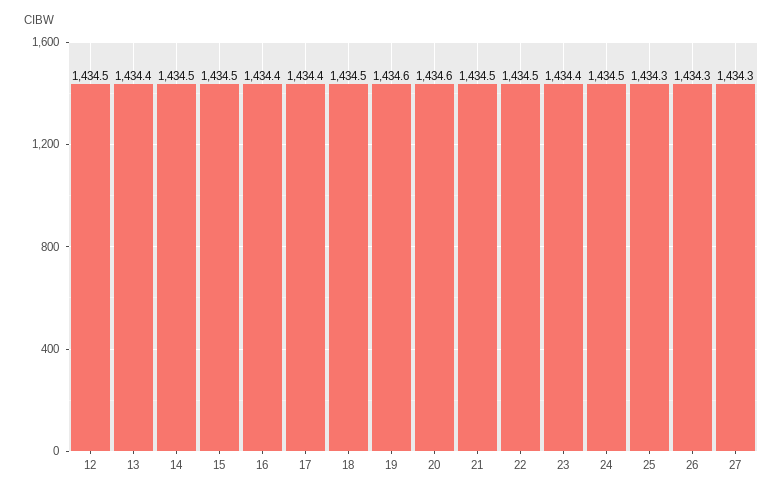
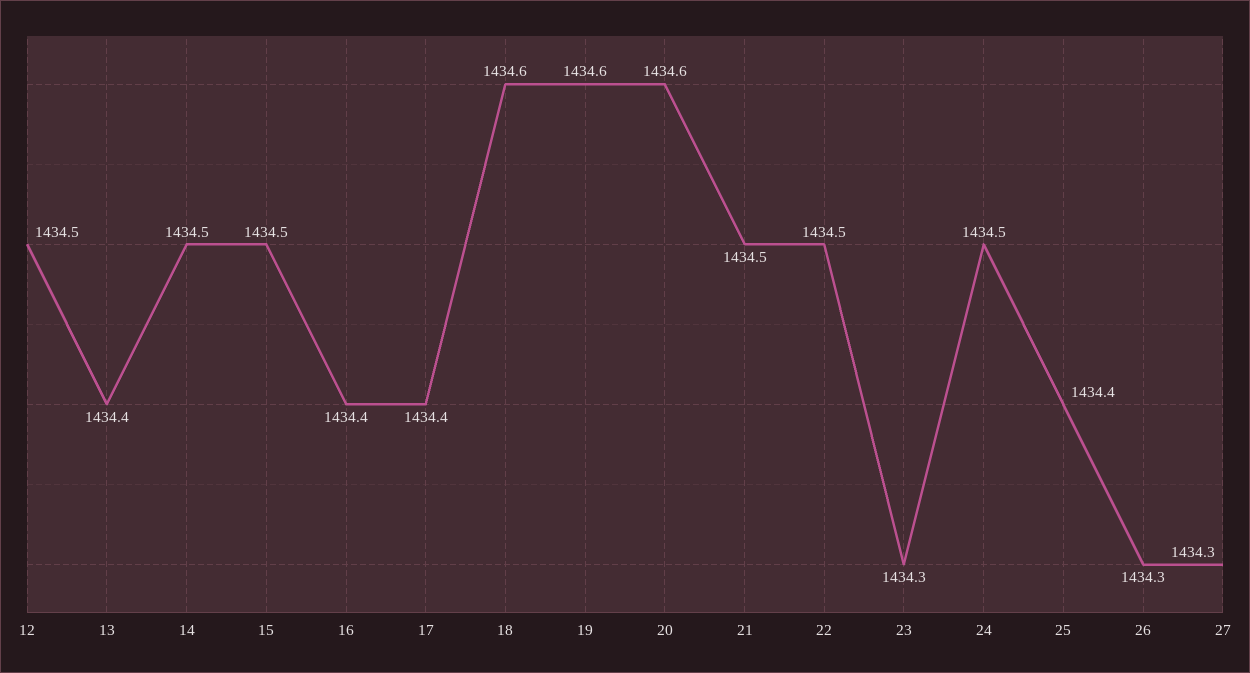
18: 1434.5 -> 1434.6
23: 1434.4 -> 1434.3
25: 1434.3 -> 1434.4

